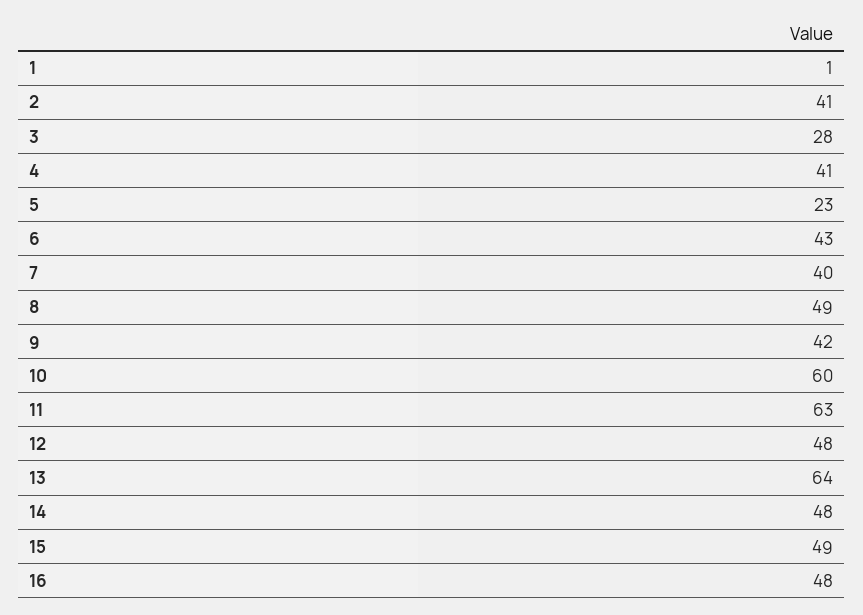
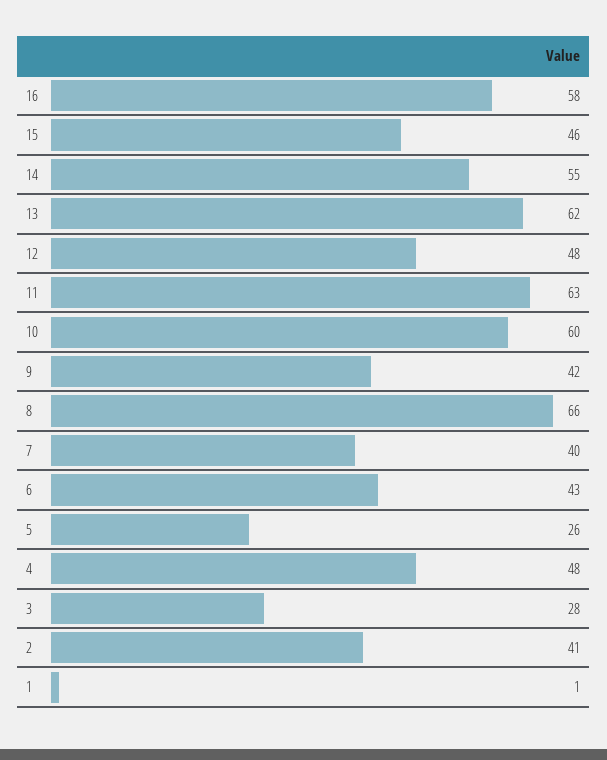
4: 41 -> 48
5: 23 -> 26
8: 49 -> 66
13: 64 -> 62
14: 48 -> 55
15: 49 -> 46
16: 48 -> 58

